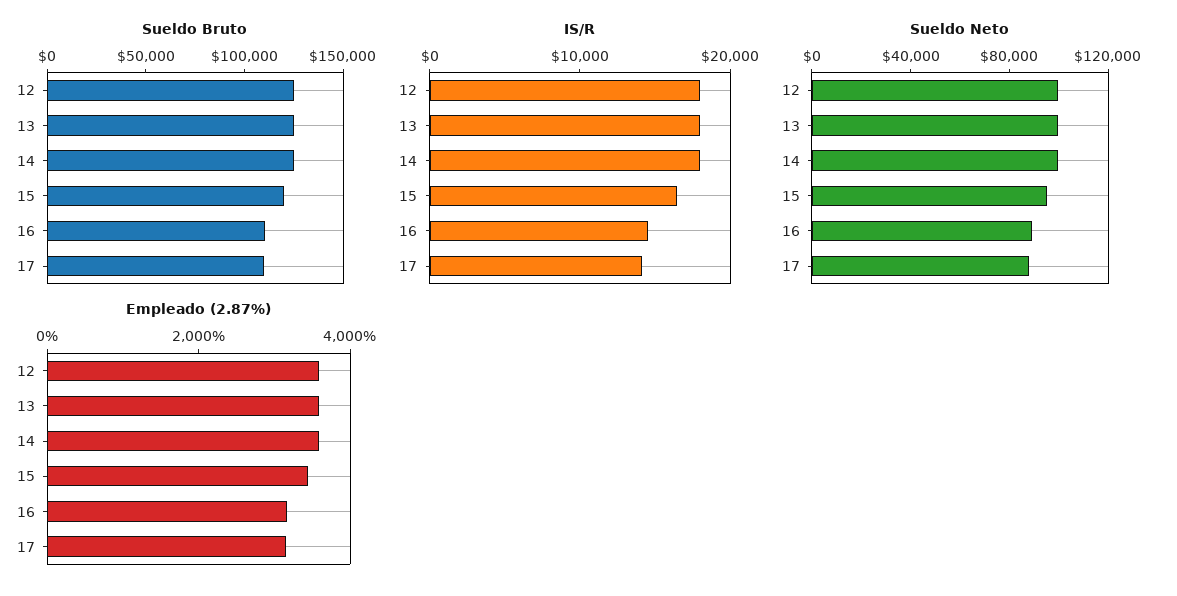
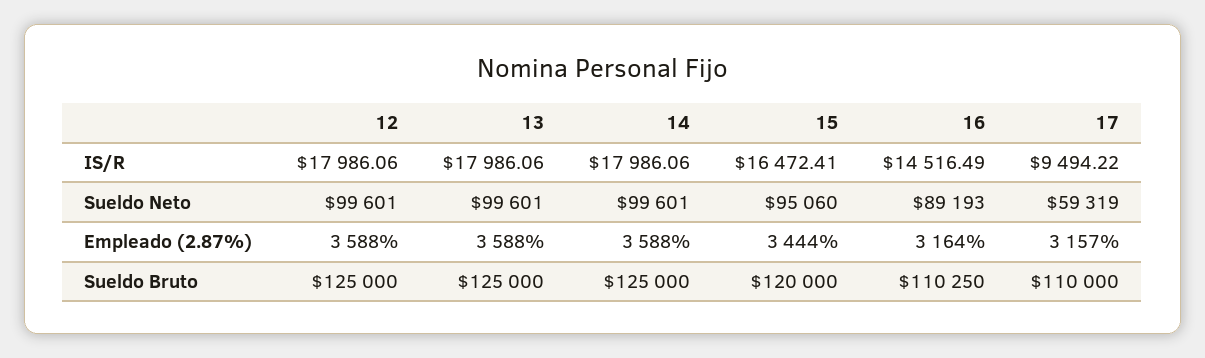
IS/R, 17: 14000 -> 9494.22
Sueldo Neto, 17: 90000 -> 59319

